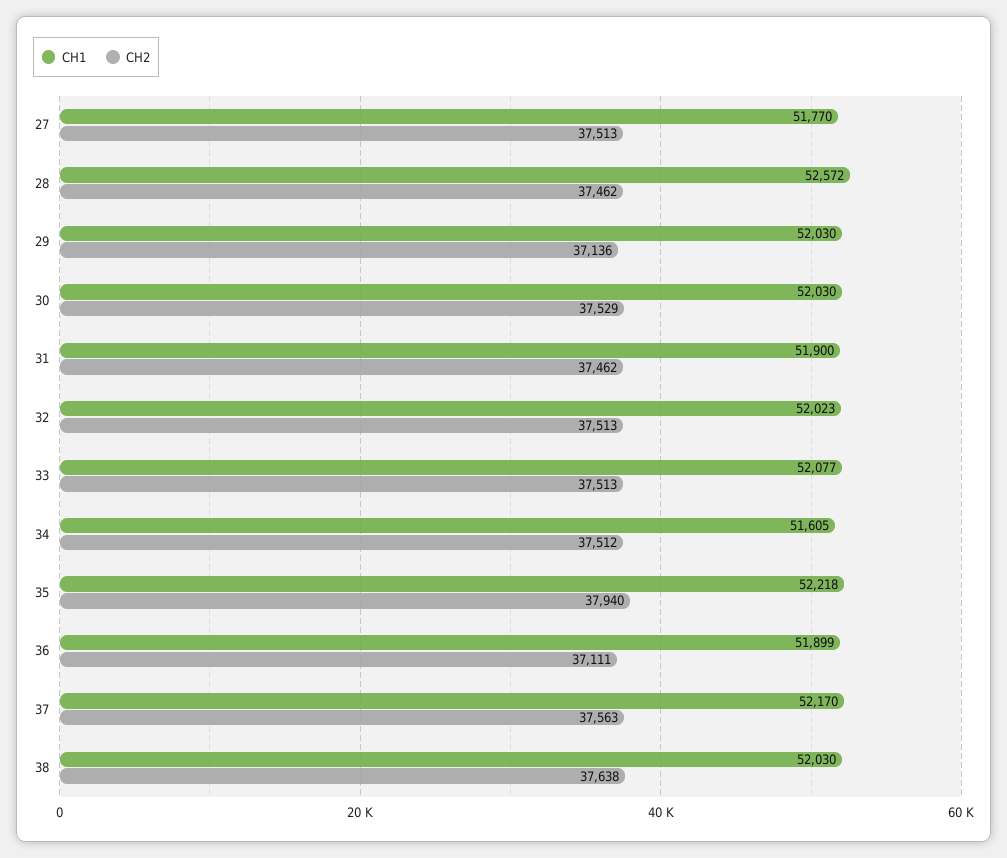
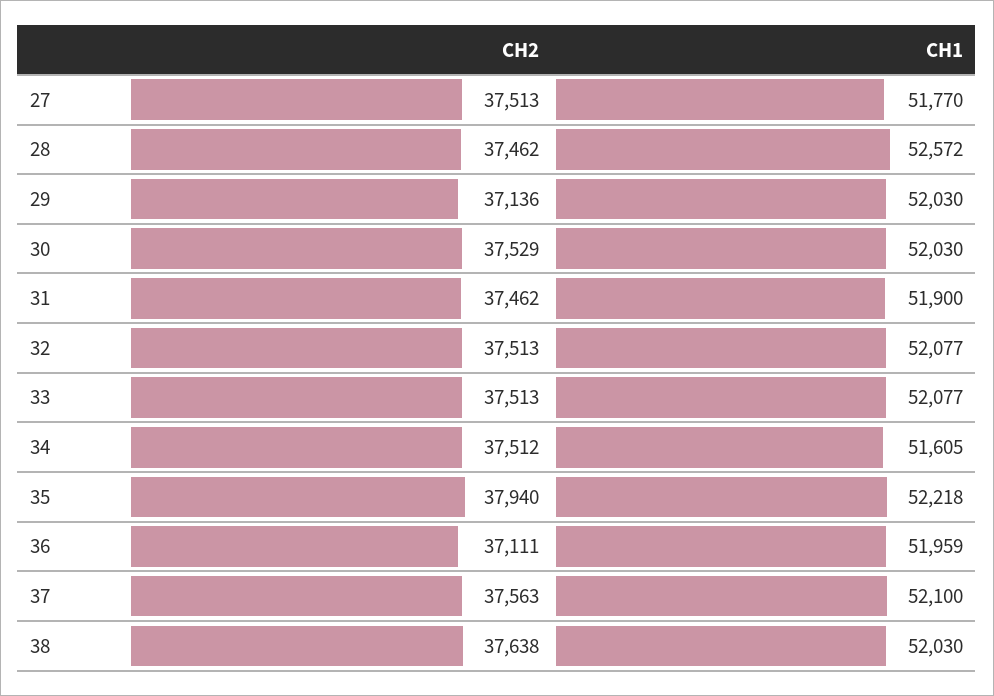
CH1, 32: 52023 -> 52077
CH1, 36: 51899 -> 51959
CH1, 37: 52170 -> 52100

